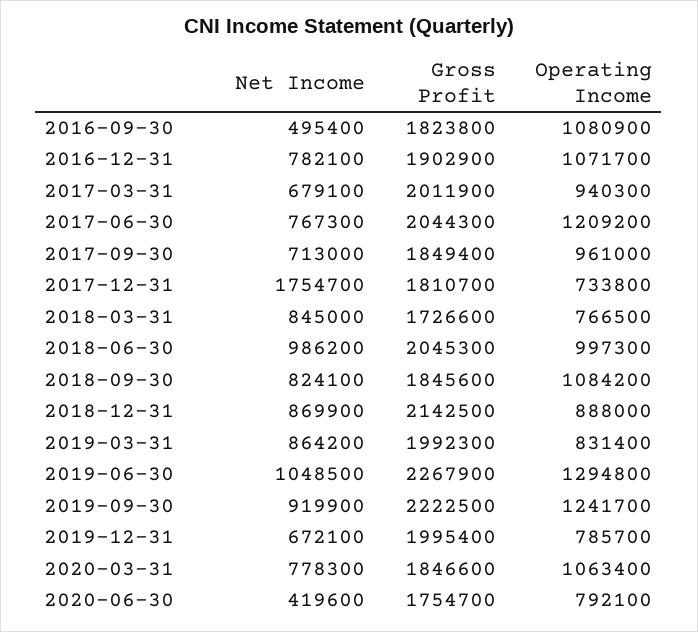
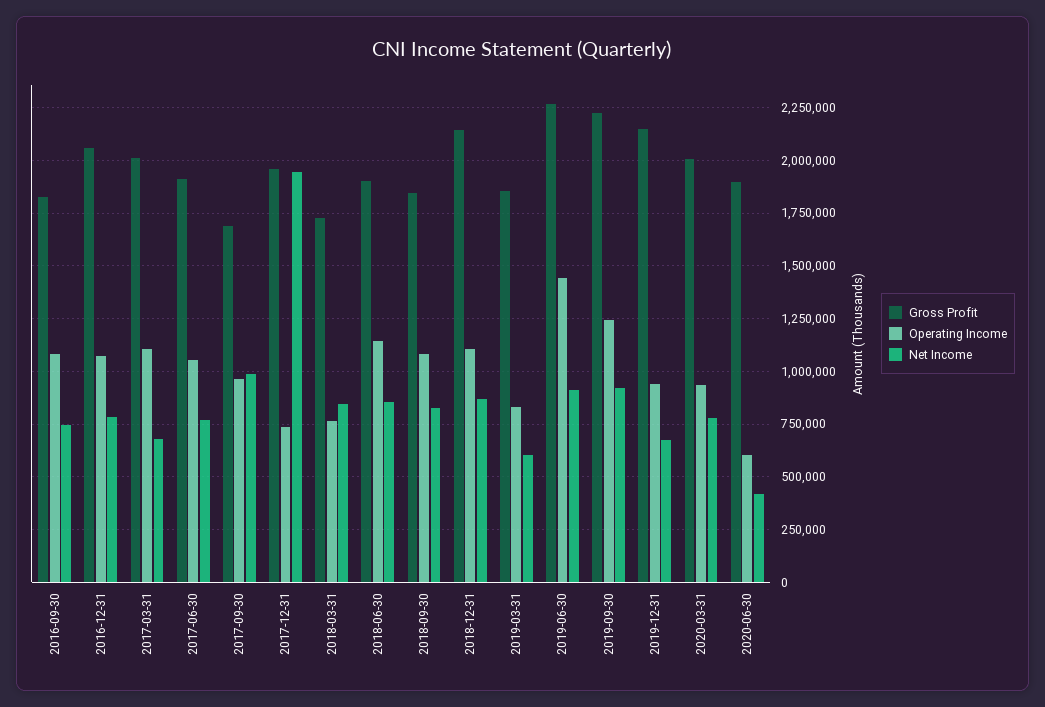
Net Income, 2016-09-30: 495400 -> 750000
Gross Profit, 2016-12-31: 1902900 -> 2050000
Operating Income, 2017-03-31: 940300 -> 1100000
Gross Profit, 2017-06-30: 2044300 -> 1900000
Operating Income, 2017-06-30: 1209200 -> 1050000
Net Income, 2017-09-30: 713000 -> 1000000
Gross Profit, 2017-09-30: 1849400 -> 1700000
Net Income, 2017-12-31: 1754700 -> 1950000
Gross Profit, 2017-12-31: 1810700 -> 1950000
Net Income, 2018-06-30: 986200 -> 850000
Gross Profit, 2018-06-30: 2045300 -> 1900000
Operating Income, 2018-06-30: 997300 -> 1150000
Operating Income, 2018-12-31: 888000 -> 1100000
Net Income, 2019-03-31: 864200 -> 600000
Gross Profit, 2019-03-31: 1992300 -> 1850000
Net Income, 2019-06-30: 1048500 -> 900000
Operating Income, 2019-06-30: 1294800 -> 1450000
Gross Profit, 2019-12-31: 1995400 -> 2150000
Operating Income, 2019-12-31: 785700 -> 950000
Gross Profit, 2020-03-31: 1846600 -> 2000000
Operating Income, 2020-03-31: 1063400 -> 950000
Gross Profit, 2020-06-30: 1754700 -> 1900000
Operating Income, 2020-06-30: 792100 -> 600000

